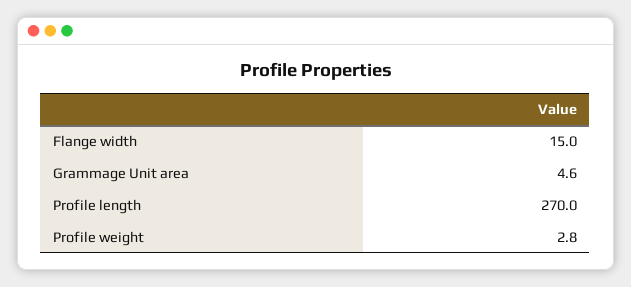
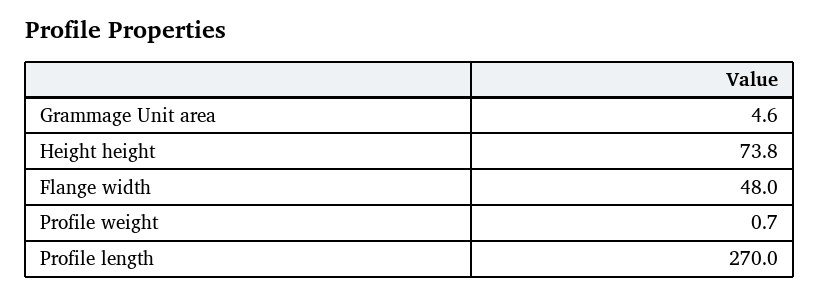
Flange width: 15 -> 48
Profile weight: 2.8 -> 0.7
Height height: none -> 73.8

